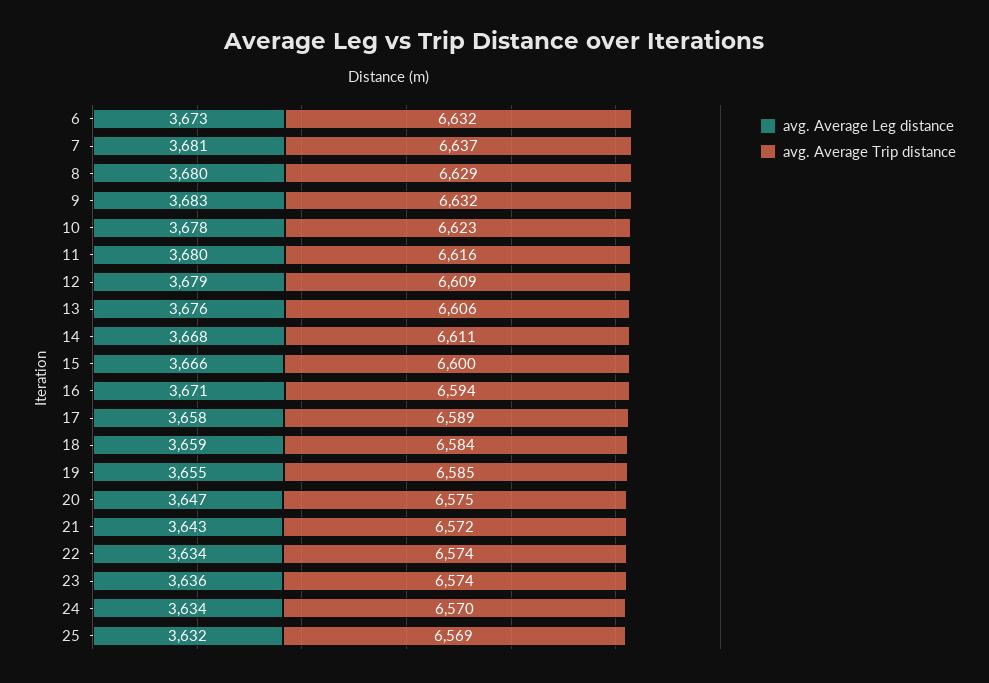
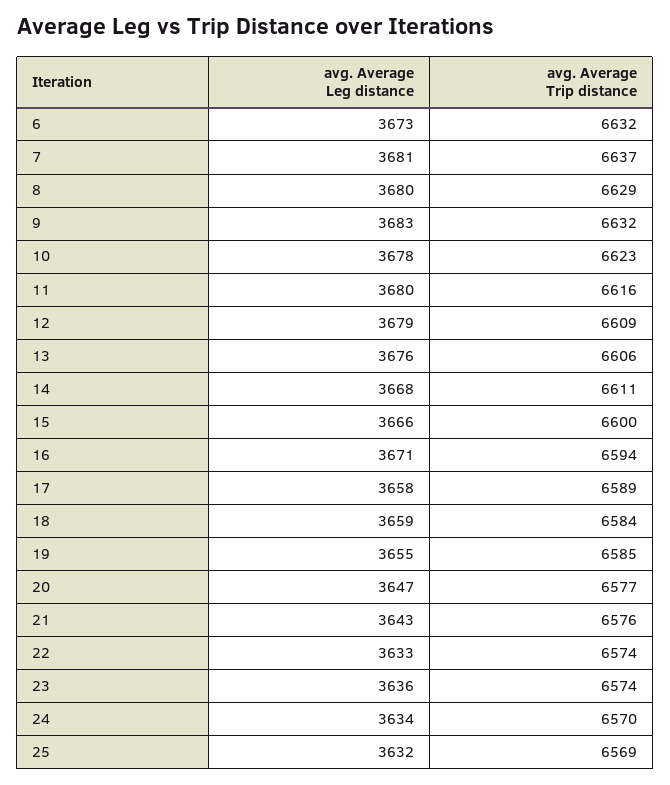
avg. Average Trip distance, 20: 6575 -> 6577
avg. Average Trip distance, 21: 6572 -> 6576
avg. Average Leg distance, 22: 3634 -> 3633

